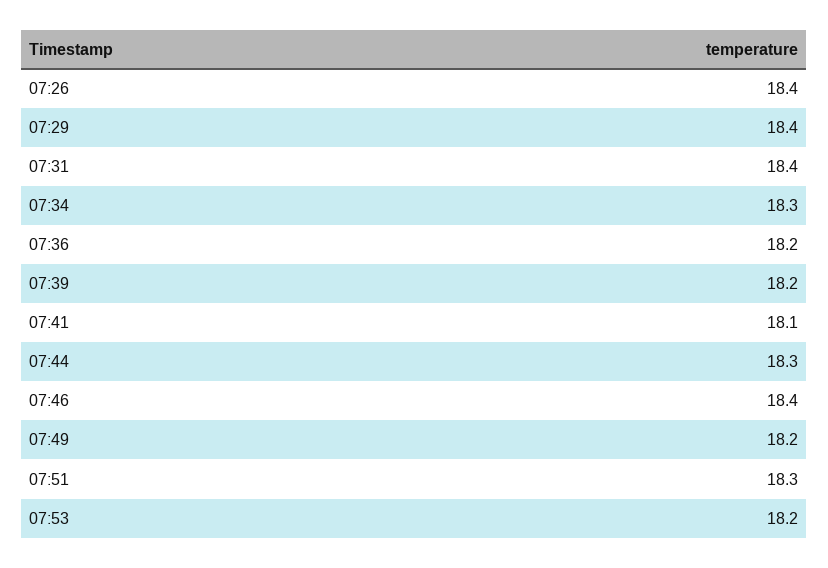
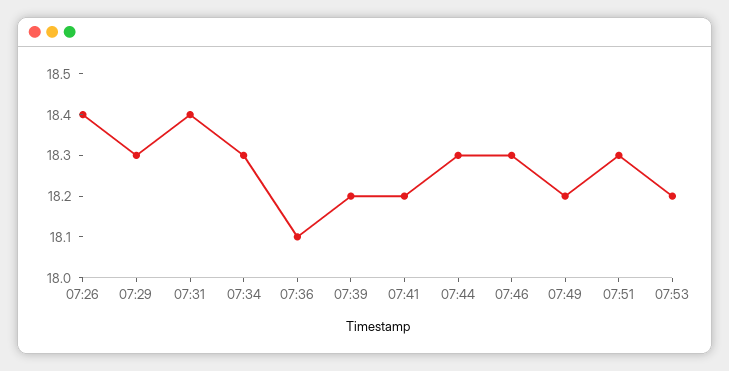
07:29: 18.4 -> 18.3
07:36: 18.2 -> 18.1
07:41: 18.1 -> 18.2
07:46: 18.4 -> 18.3

